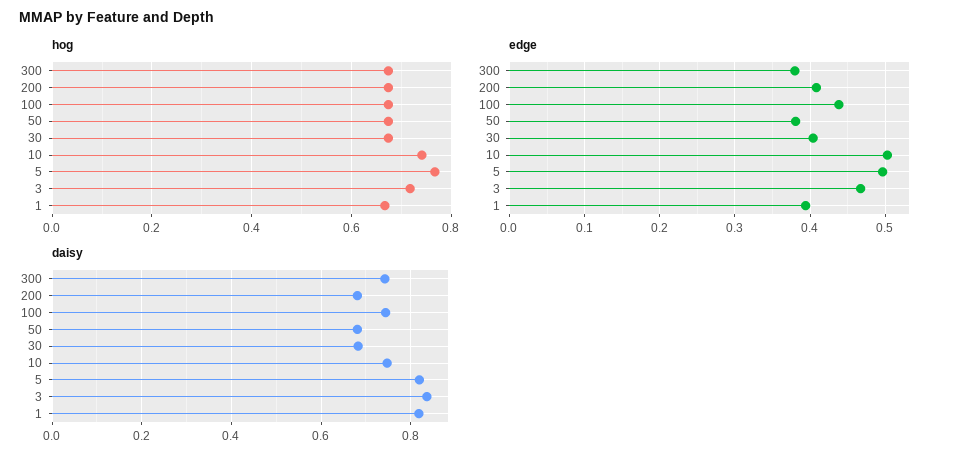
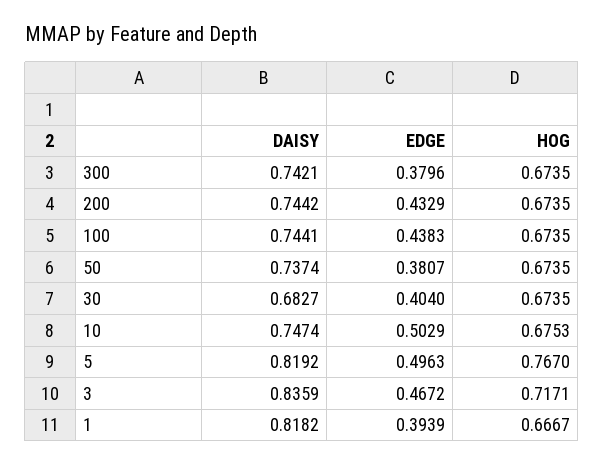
hog, 10: 0.74 -> 0.6753
edge, 200: 0.41 -> 0.4329
daisy, 200: 0.68 -> 0.7442
daisy, 50: 0.68 -> 0.7374

